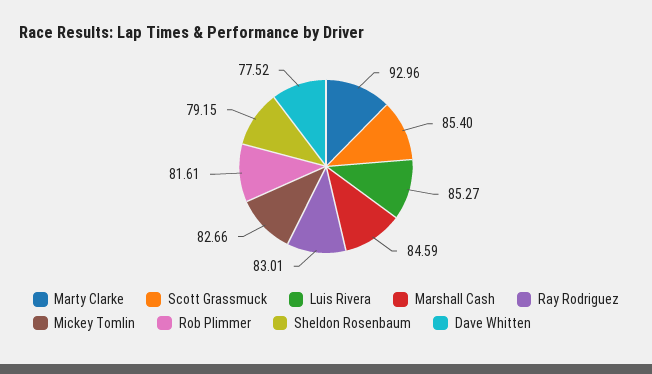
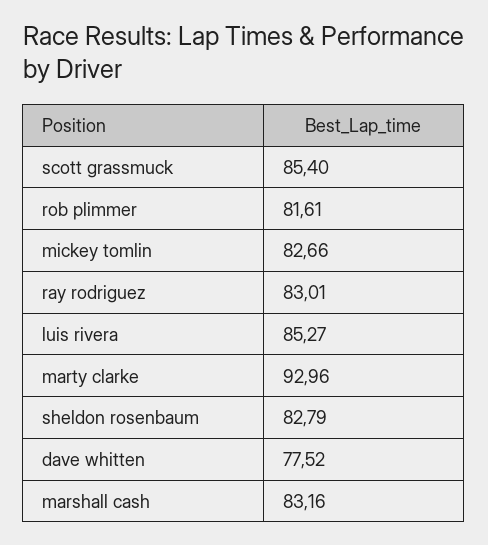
Marshall Cash: 84.59 -> 83.16
Sheldon Rosenbaum: 79.15 -> 82.79

